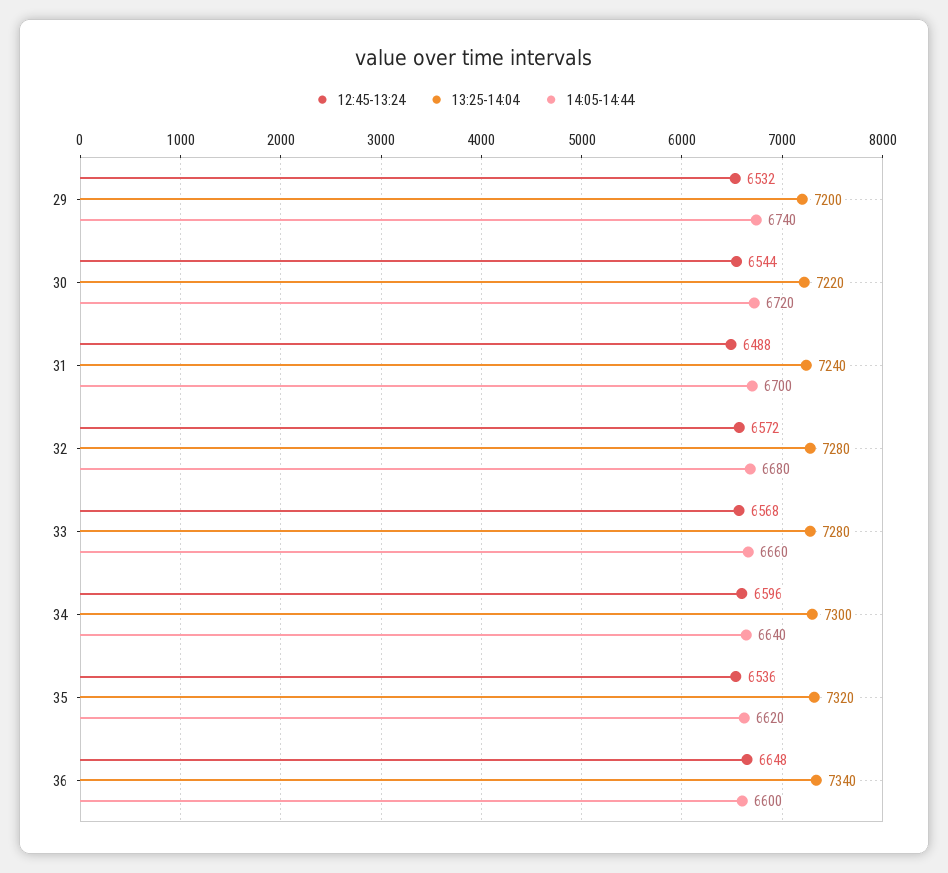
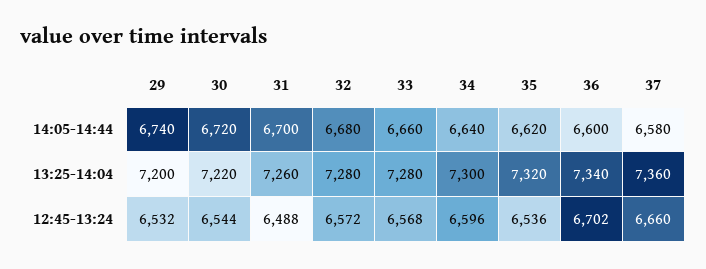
13:25-14:04, 31: 7240 -> 7260
12:45-13:24, 36: 6648 -> 6702
14:05-14:44, 37: none -> 6580
13:25-14:04, 37: none -> 7360
12:45-13:24, 37: none -> 6660

